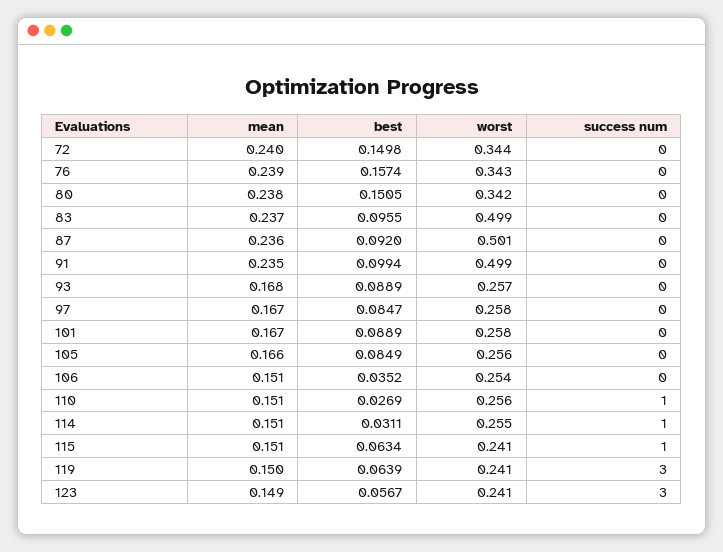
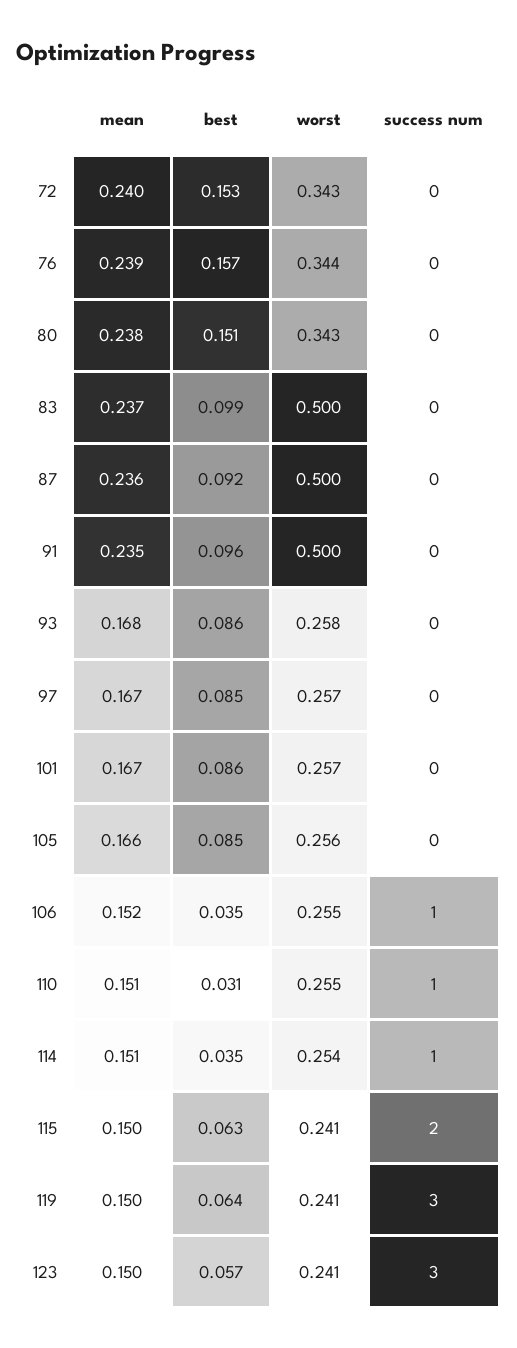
best, 72: 0.1498 -> 0.153
worst, 72: 0.344 -> 0.343
worst, 76: 0.343 -> 0.344
worst, 80: 0.342 -> 0.343
best, 83: 0.0955 -> 0.099
worst, 83: 0.499 -> 0.5
worst, 87: 0.501 -> 0.5
best, 91: 0.0994 -> 0.096
worst, 91: 0.499 -> 0.5
best, 93: 0.0889 -> 0.086
worst, 93: 0.257 -> 0.258
worst, 97: 0.258 -> 0.257
best, 101: 0.0889 -> 0.086
worst, 101: 0.258 -> 0.257
mean, 106: 0.151 -> 0.152
worst, 106: 0.254 -> 0.255
success num, 106: 0 -> 1
best, 110: 0.0269 -> 0.031
worst, 110: 0.256 -> 0.255
best, 114: 0.0311 -> 0.035
worst, 114: 0.255 -> 0.254
mean, 115: 0.151 -> 0.15
success num, 115: 1 -> 2
mean, 123: 0.149 -> 0.15

